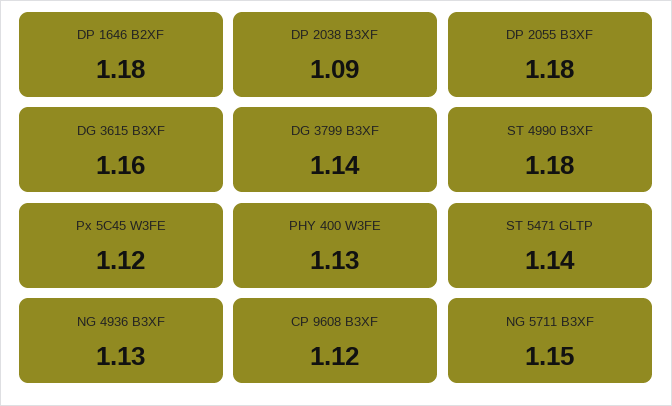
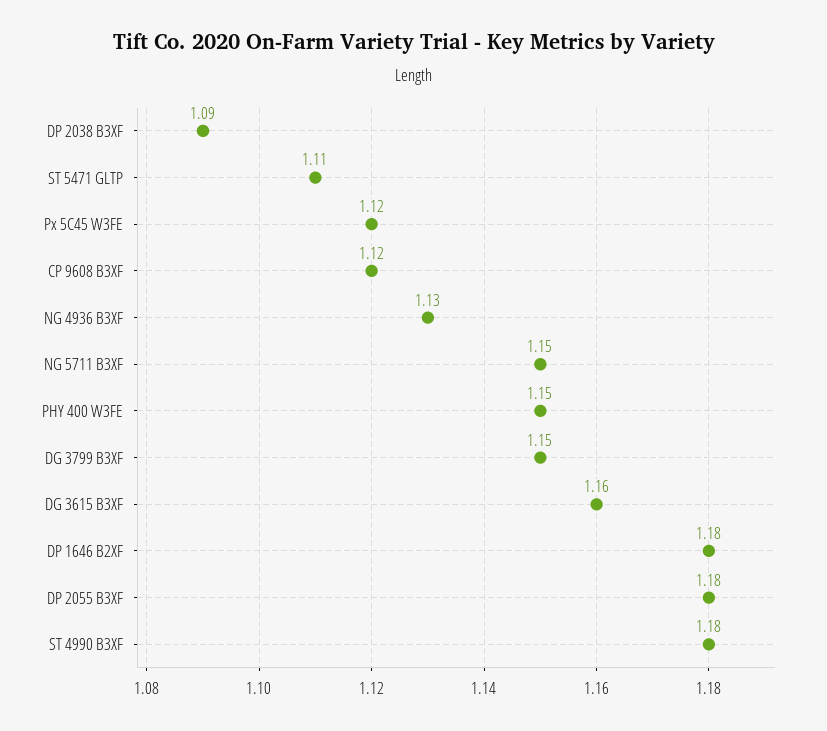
DG 3799 B3XF: 1.14 -> 1.15
PHY 400 W3FE: 1.13 -> 1.15
ST 5471 GLTP: 1.14 -> 1.11

